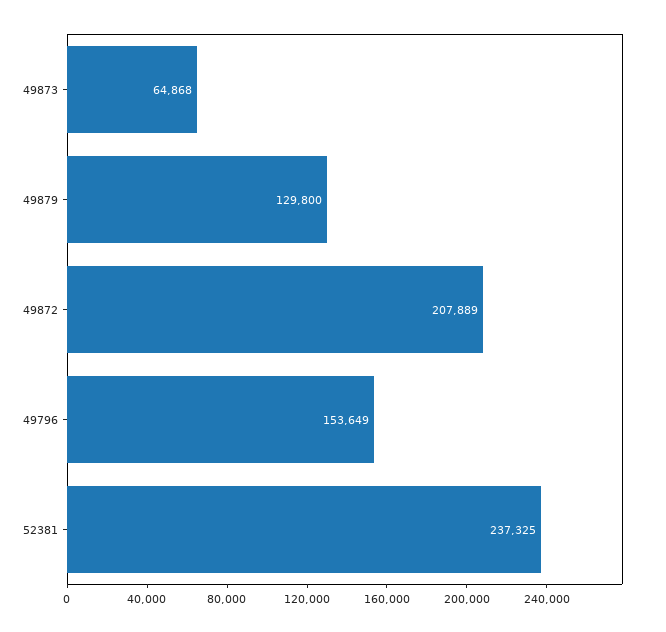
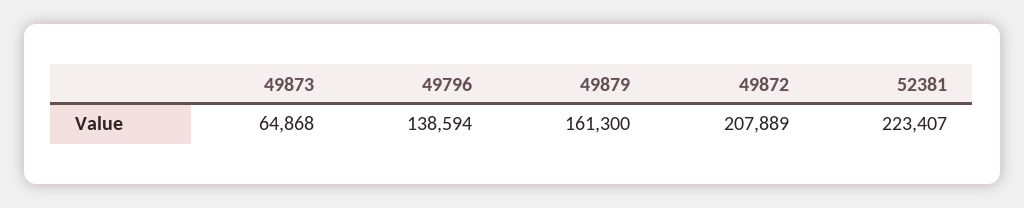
49879: 129800 -> 161300
49796: 153649 -> 138594
52381: 237325 -> 223407

